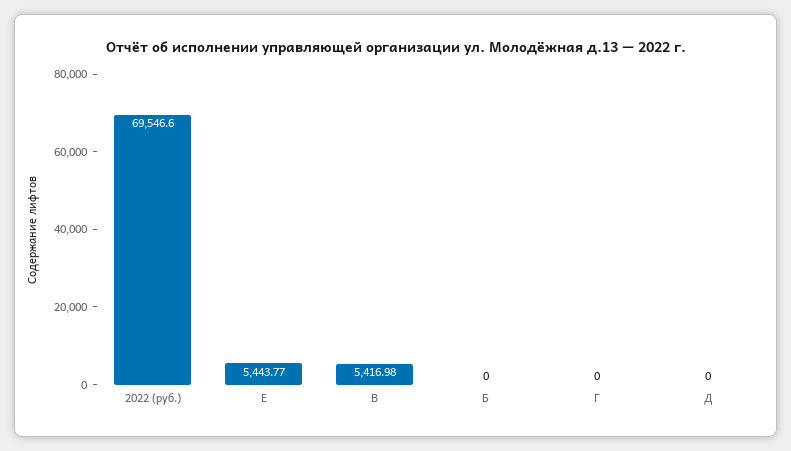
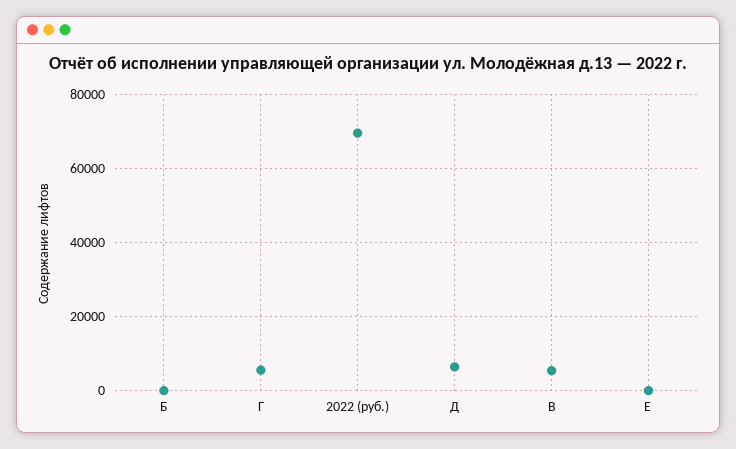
Е: 5443.77 -> 0
Г: 0 -> 6000
Д: 0 -> 6000

